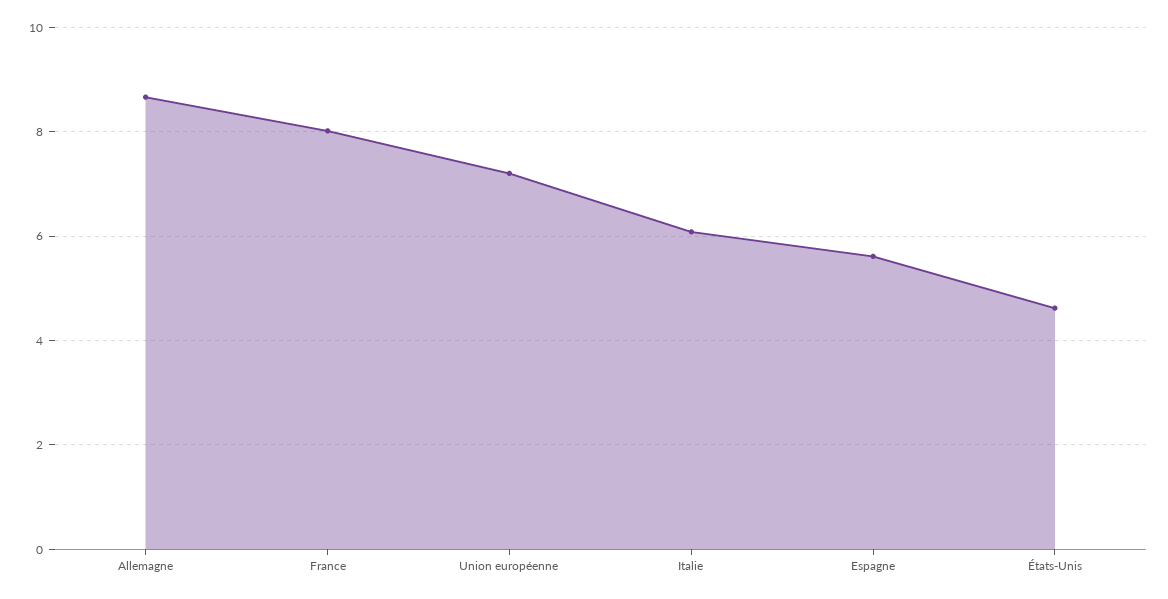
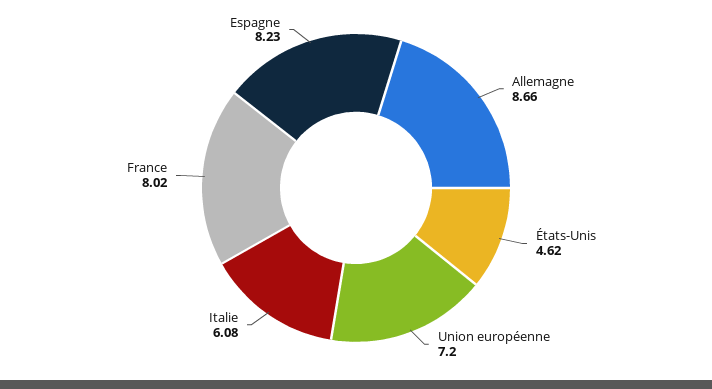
Espagne: 5.6 -> 8.23

